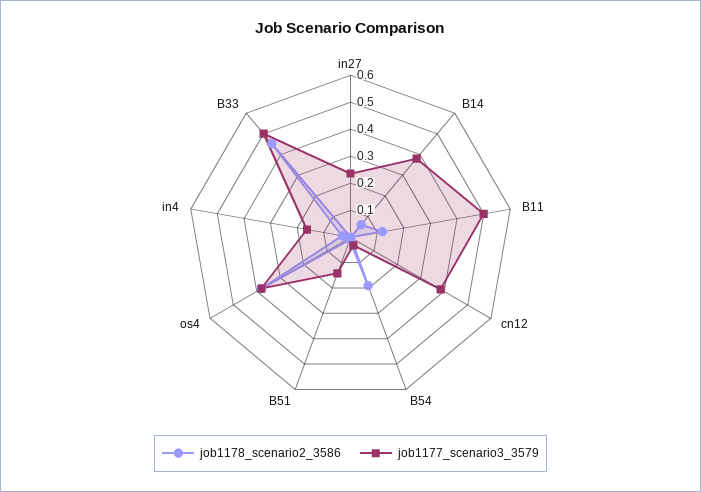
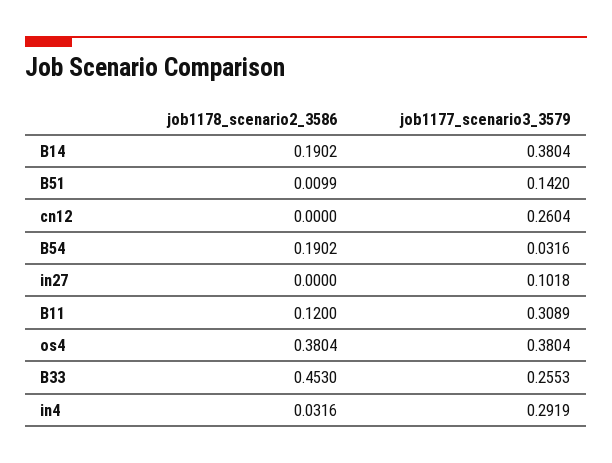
job1177_scenario3_3579, in27: 0.25 -> 0.1018
job1178_scenario2_3586, B14: 0.05 -> 0.1902
job1177_scenario3_3579, B11: 0.5 -> 0.3089
job1177_scenario3_3579, cn12: 0.4 -> 0.2604
job1177_scenario3_3579, in4: 0.15 -> 0.2919
job1177_scenario3_3579, B33: 0.5 -> 0.2553

